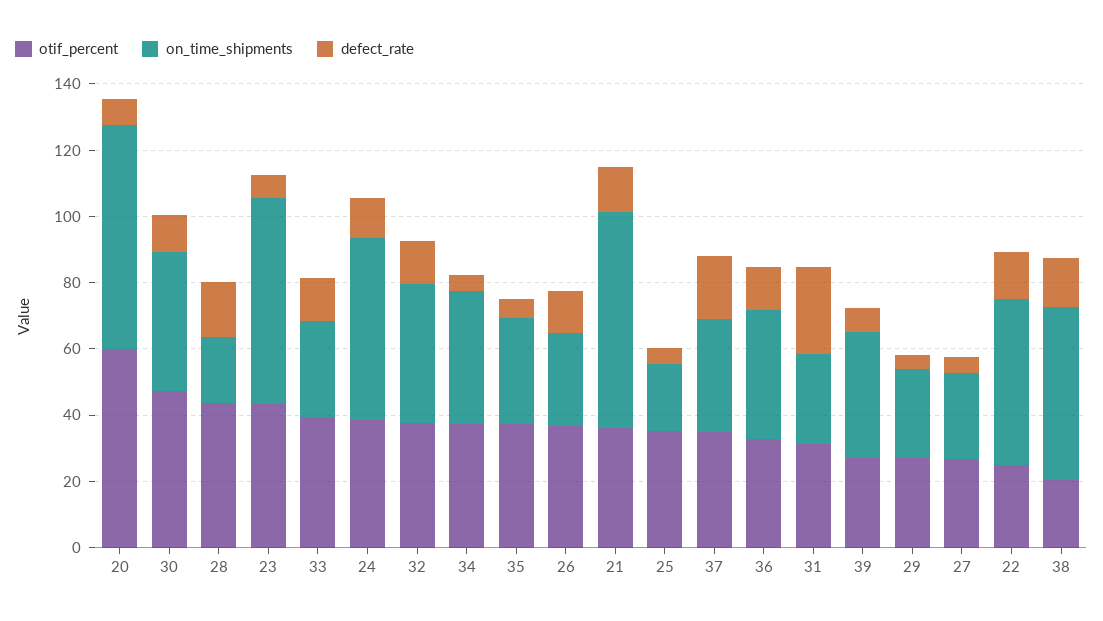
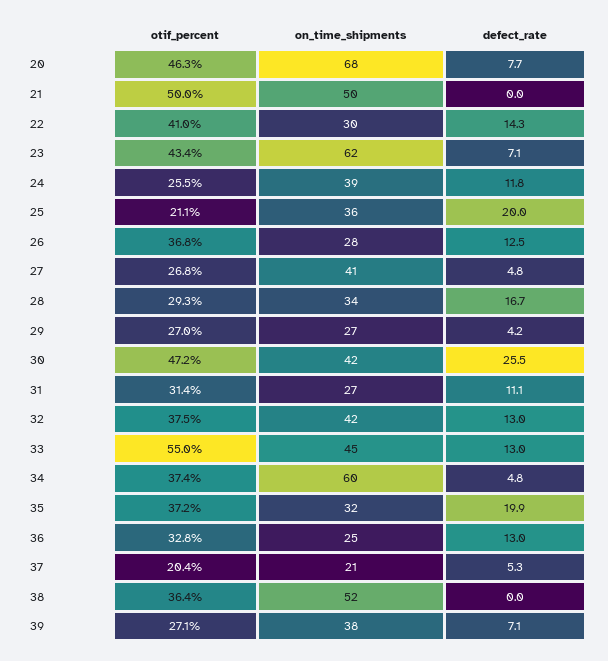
otif_percent, 20: 60 -> 46.3
defect_rate, 30: 10 -> 25.5
otif_percent, 28: 45 -> 29.3
on_time_shipments, 28: 20 -> 34
otif_percent, 33: 40 -> 55
on_time_shipments, 33: 30 -> 45
otif_percent, 24: 40 -> 25.5
on_time_shipments, 24: 55 -> 39
on_time_shipments, 34: 40 -> 60
defect_rate, 35: 5 -> 19.9
otif_percent, 21: 35 -> 50
on_time_shipments, 21: 65 -> 50
defect_rate, 21: 15 -> 0
otif_percent, 25: 35 -> 21.1
on_time_shipments, 25: 20 -> 36
defect_rate, 25: 5 -> 20
otif_percent, 37: 35 -> 20.4
on_time_shipments, 37: 35 -> 21
defect_rate, 37: 20 -> 5.3
on_time_shipments, 36: 40 -> 25
defect_rate, 31: 25 -> 11.1
on_time_shipments, 27: 25 -> 41
otif_percent, 22: 25 -> 41
on_time_shipments, 22: 50 -> 30
otif_percent, 38: 20 -> 36.4
defect_rate, 38: 15 -> 0

